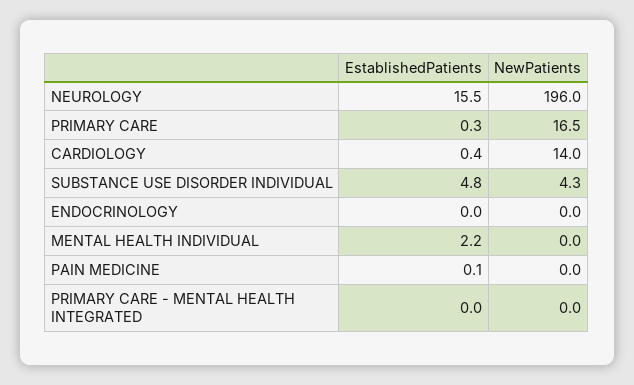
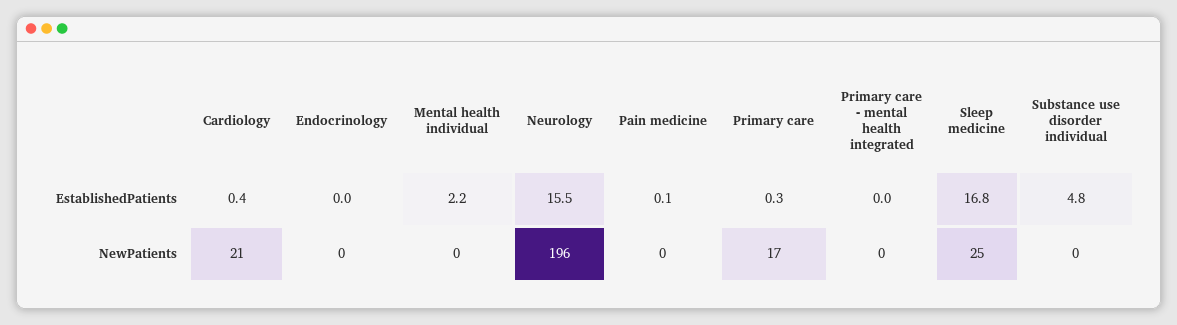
NewPatients, CARDIOLOGY: 14 -> 21
NewPatients, SUBSTANCE USE DISORDER INDIVIDUAL: 4.3 -> 0
EstablishedPatients, Sleep medicine: none -> 16.8
NewPatients, Sleep medicine: none -> 25

